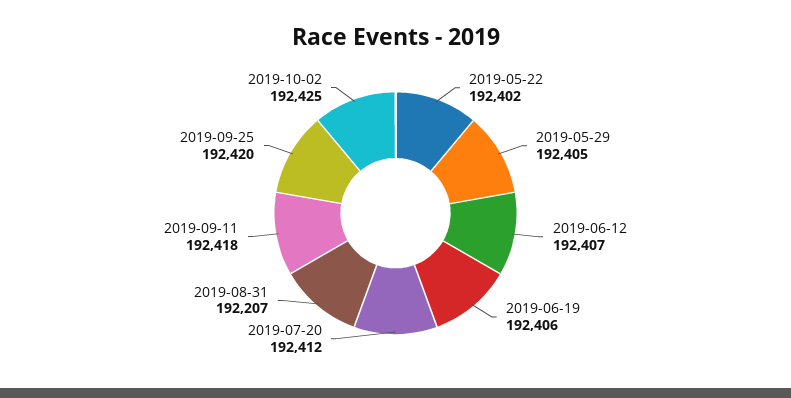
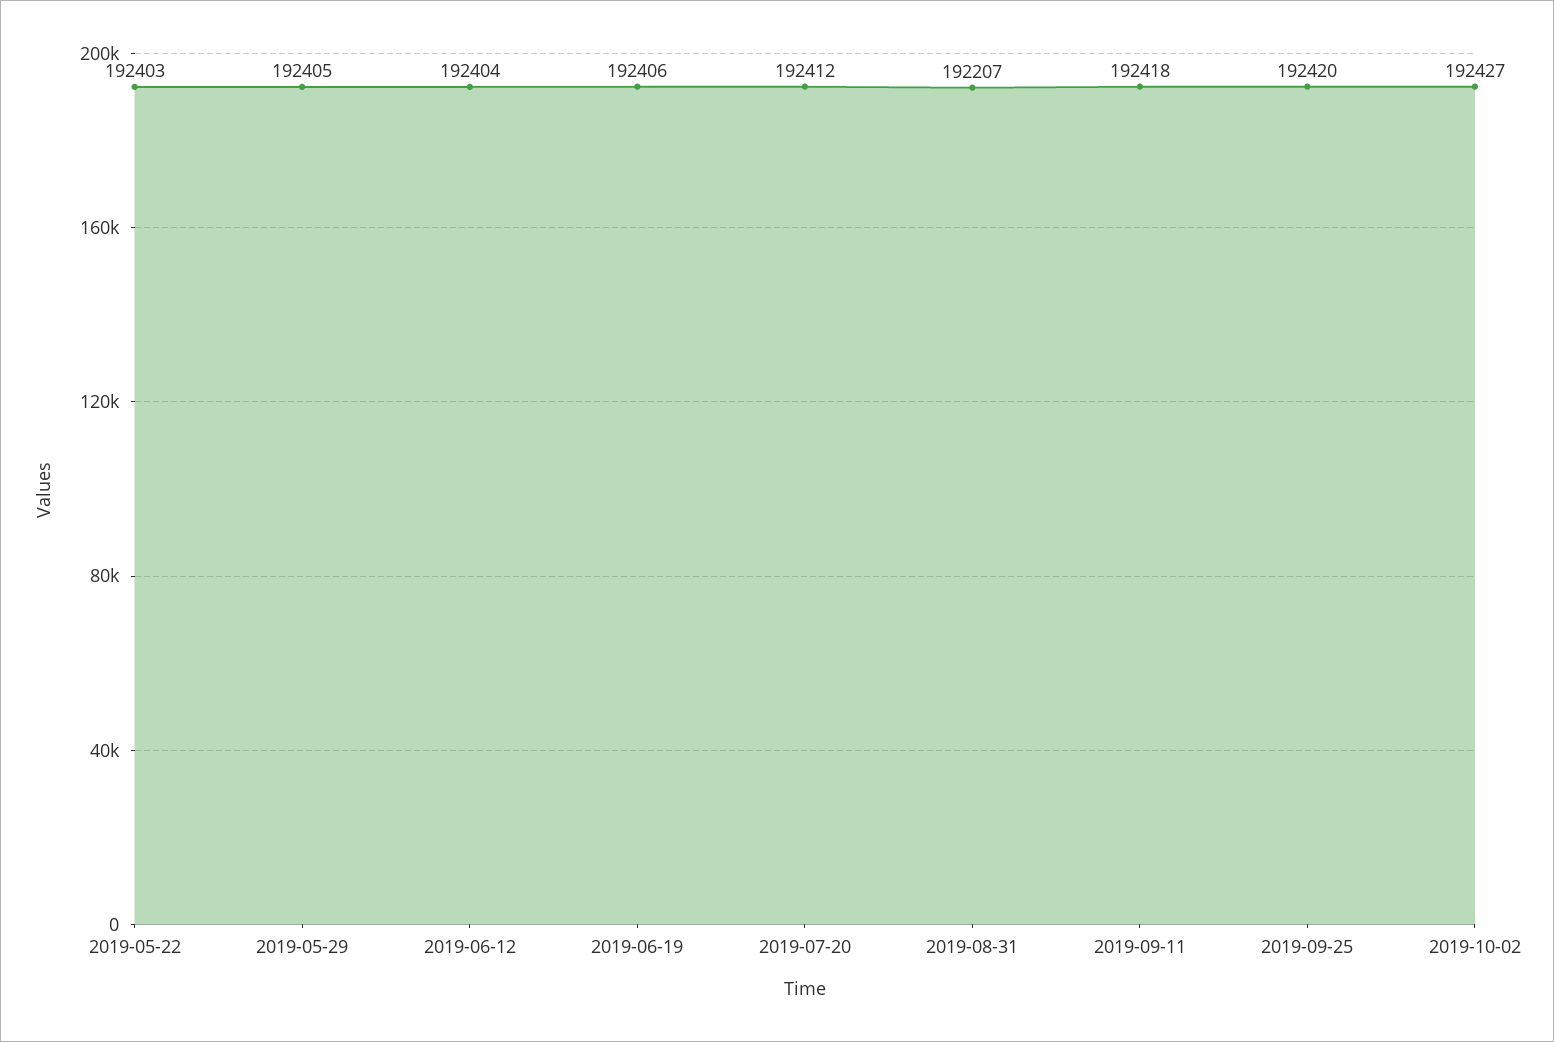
2019-05-22: 192402 -> 192403
2019-06-12: 192407 -> 192404
2019-10-02: 192425 -> 192427

